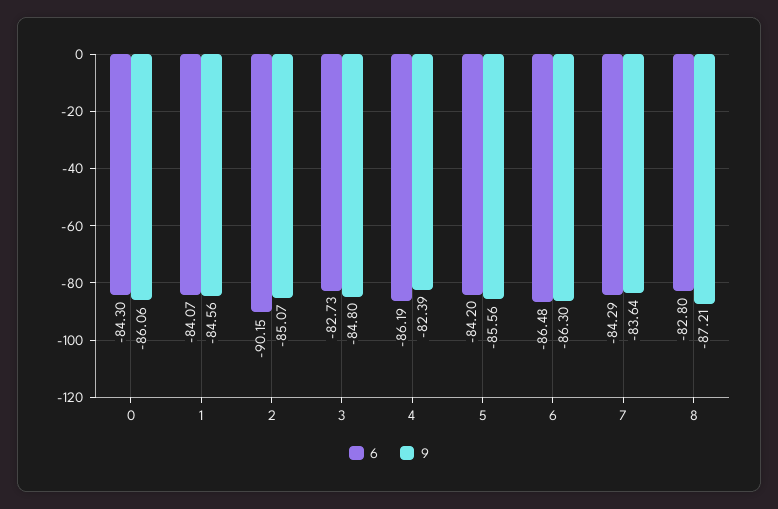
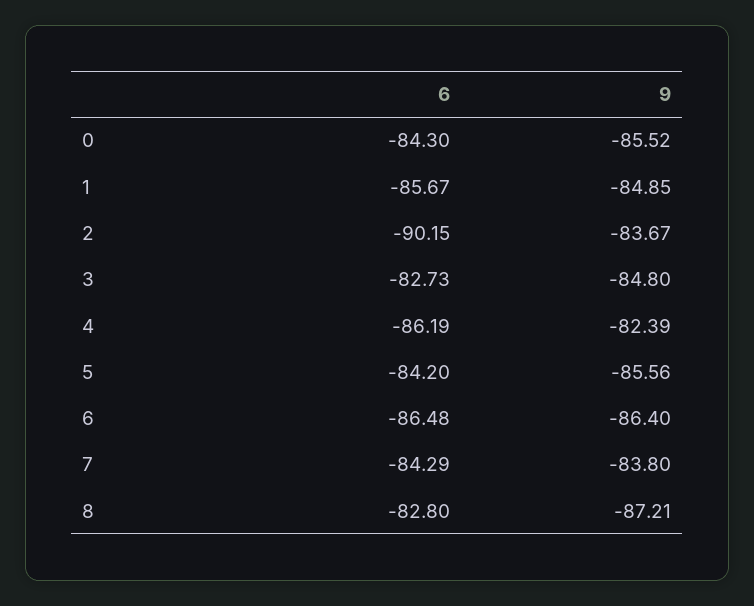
9, 0: -86.06 -> -85.52
6, 1: -84.07 -> -85.67
9, 1: -84.56 -> -84.85
9, 2: -85.07 -> -83.67
9, 6: -86.3 -> -86.4
9, 7: -83.64 -> -83.8

